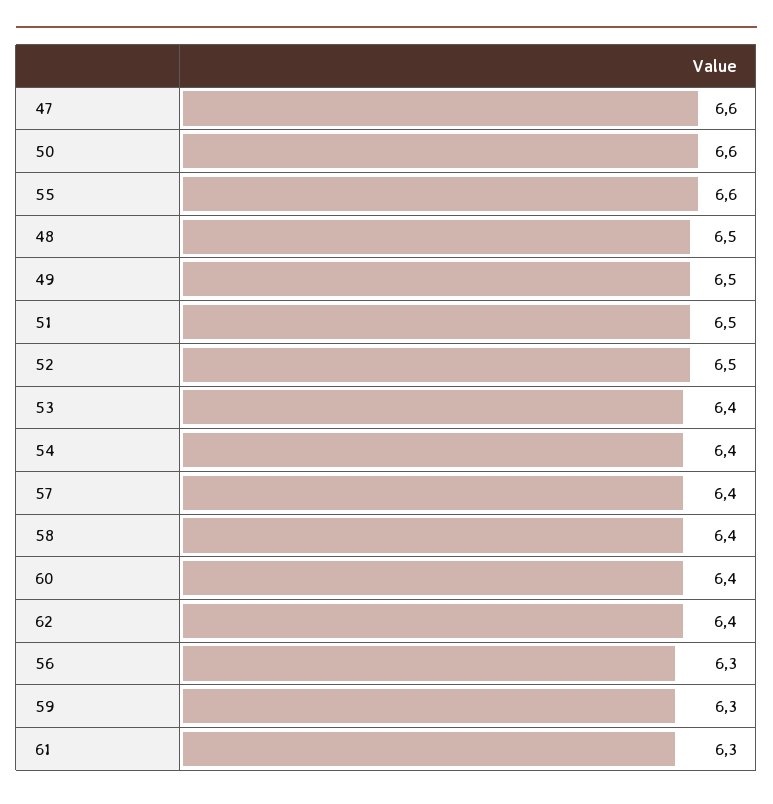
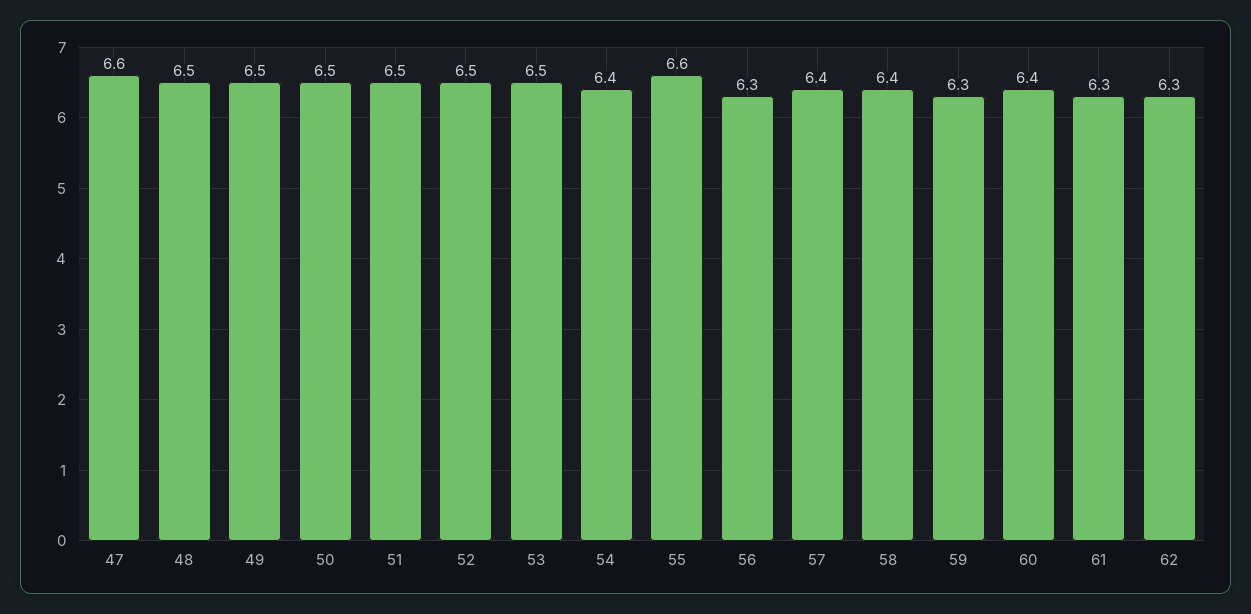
50: 6.6 -> 6.5
53: 6.4 -> 6.5
62: 6.4 -> 6.3

